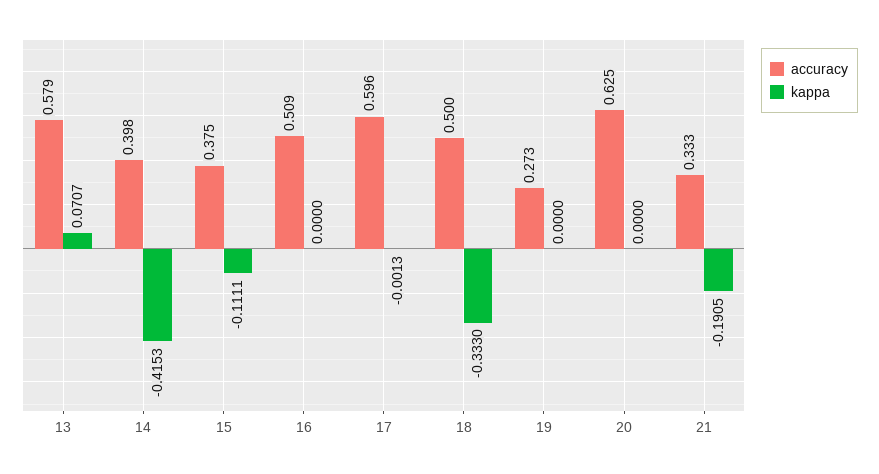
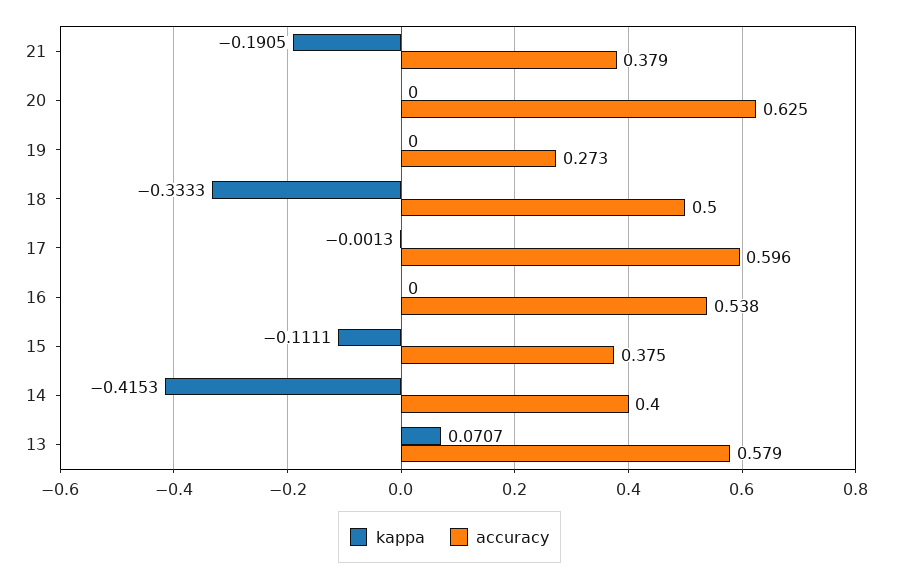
accuracy, 14: 0.398 -> 0.4
accuracy, 16: 0.509 -> 0.538
kappa, 18: -0.333 -> -0.3333
accuracy, 21: 0.333 -> 0.379

